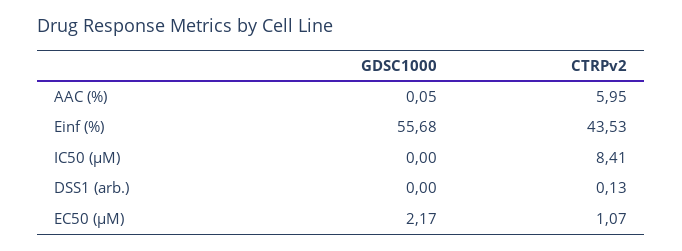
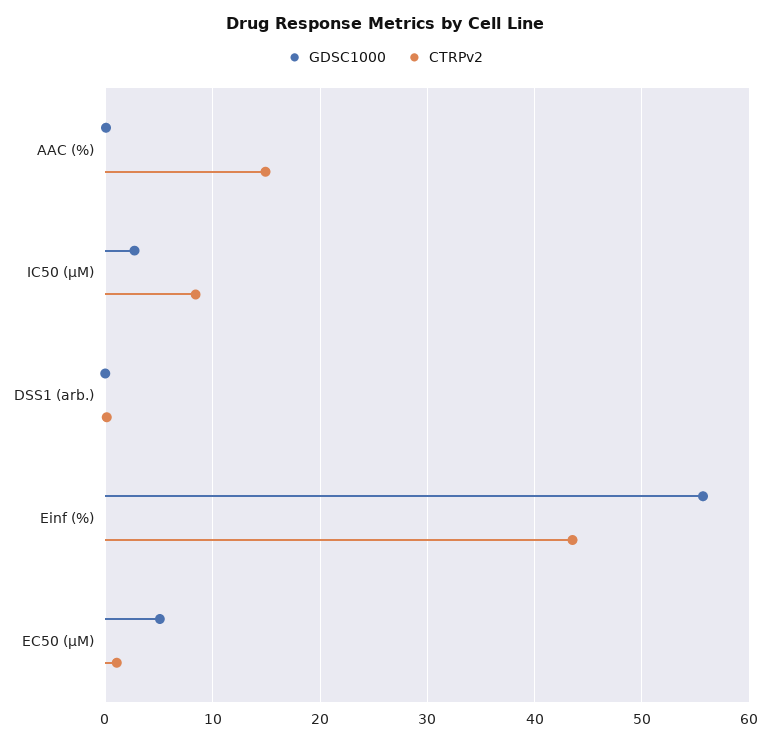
CTRPv2, AAC (%): 5.95 -> 15
GDSC1000, IC50 (µM): 0 -> 3
GDSC1000, EC50 (µM): 2.17 -> 5

